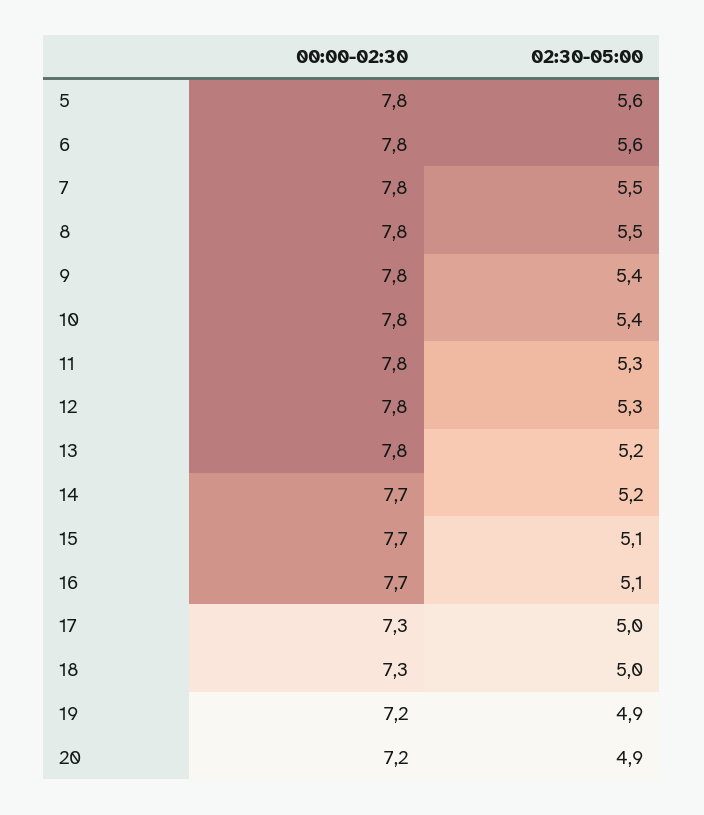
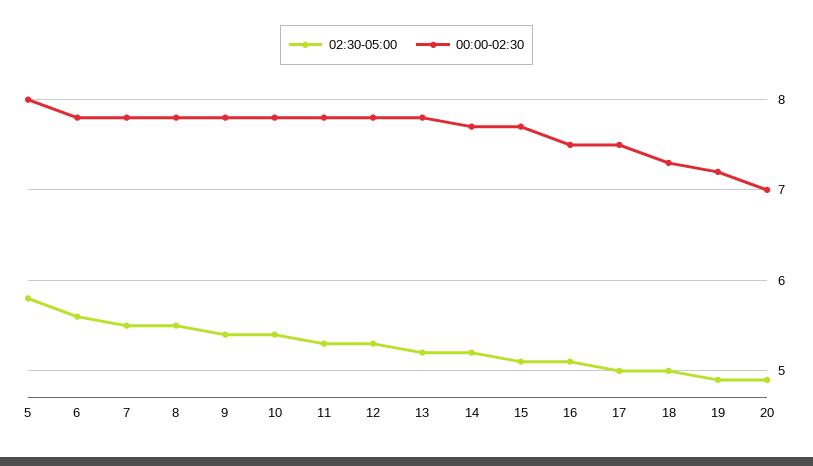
00:00-02:30, 5: 7.8 -> 8
02:30-05:00, 5: 5.6 -> 5.8
00:00-02:30, 16: 7.7 -> 7.5
00:00-02:30, 17: 7.3 -> 7.5
00:00-02:30, 20: 7.2 -> 7

